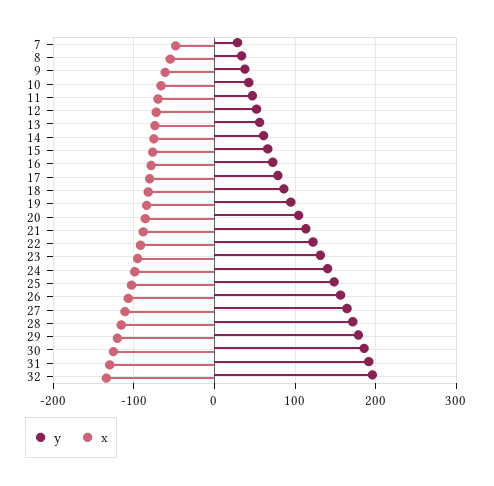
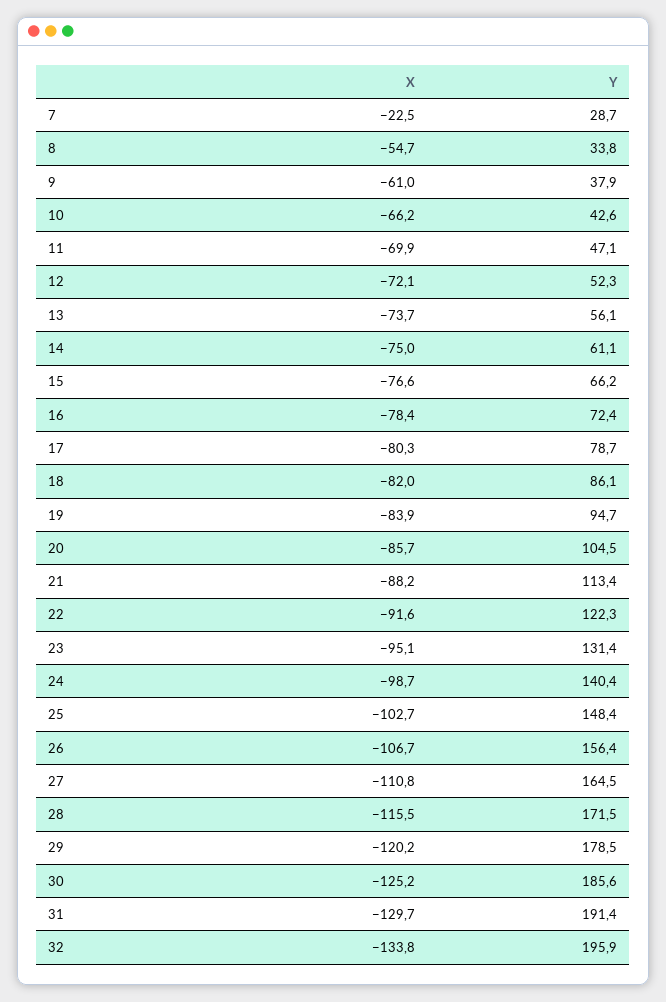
x, 7: -50 -> -22.5

